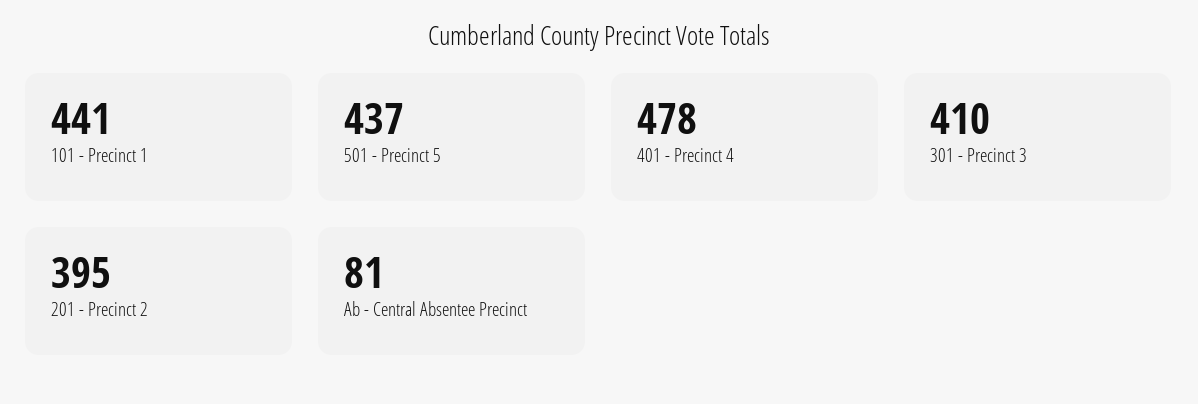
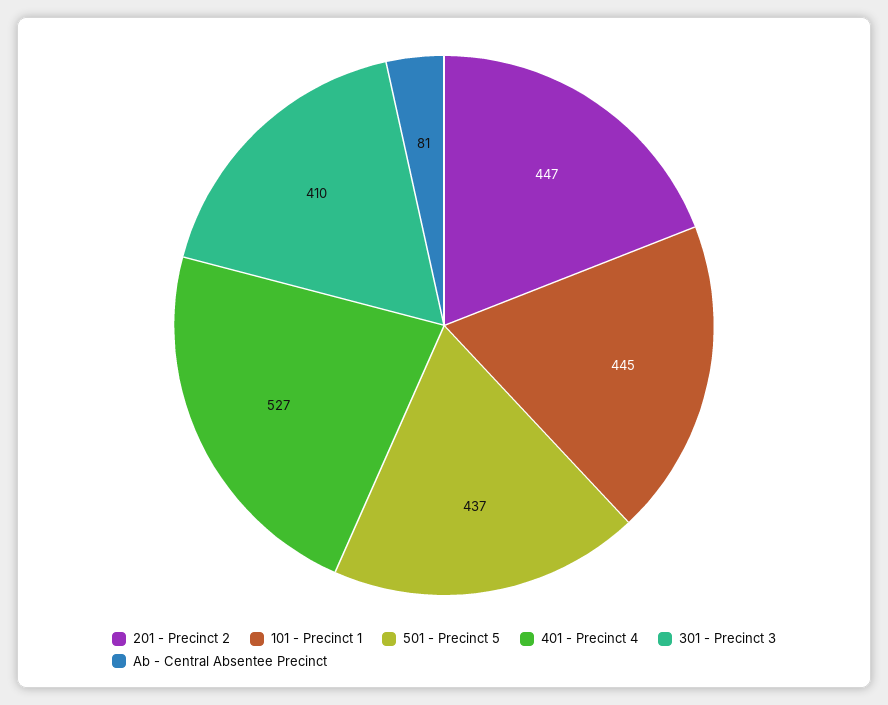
101 - Precinct 1: 441 -> 445
401 - Precinct 4: 478 -> 527
201 - Precinct 2: 395 -> 447

